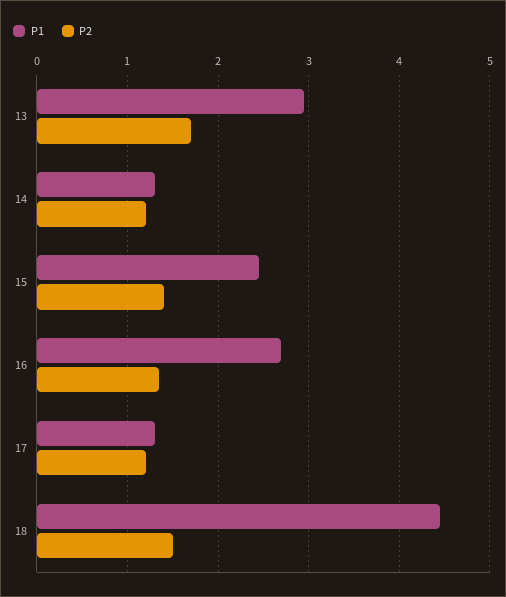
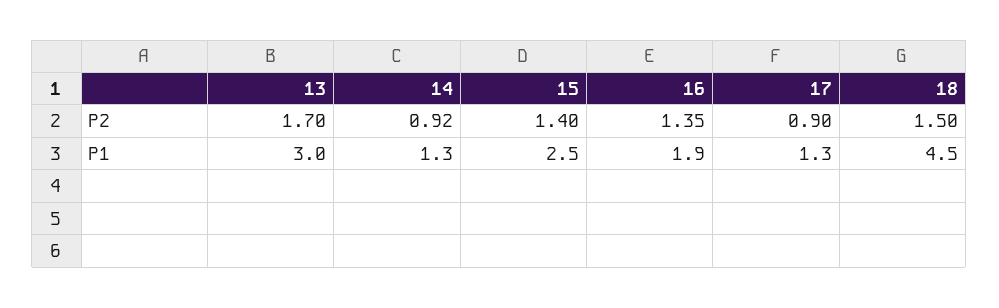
P2, 14: 1.2 -> 0.92
P1, 16: 2.7 -> 1.9
P2, 17: 1.2 -> 0.9

